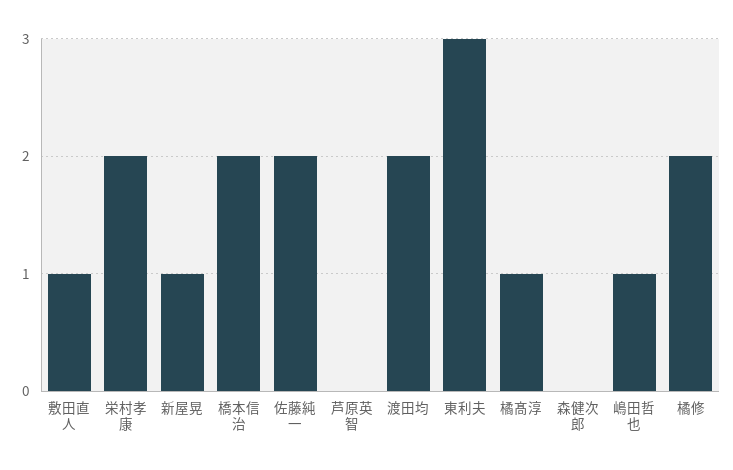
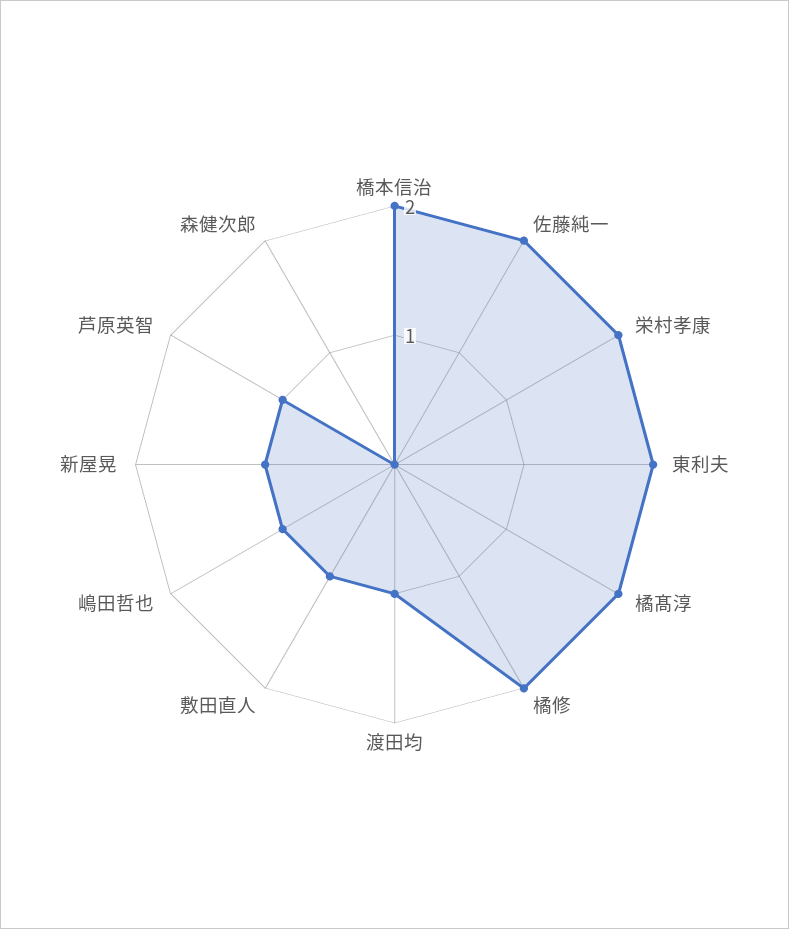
芦原英智: 0 -> 1
渡田均: 2 -> 1
東利夫: 3 -> 2
橘髙淳: 1 -> 2

